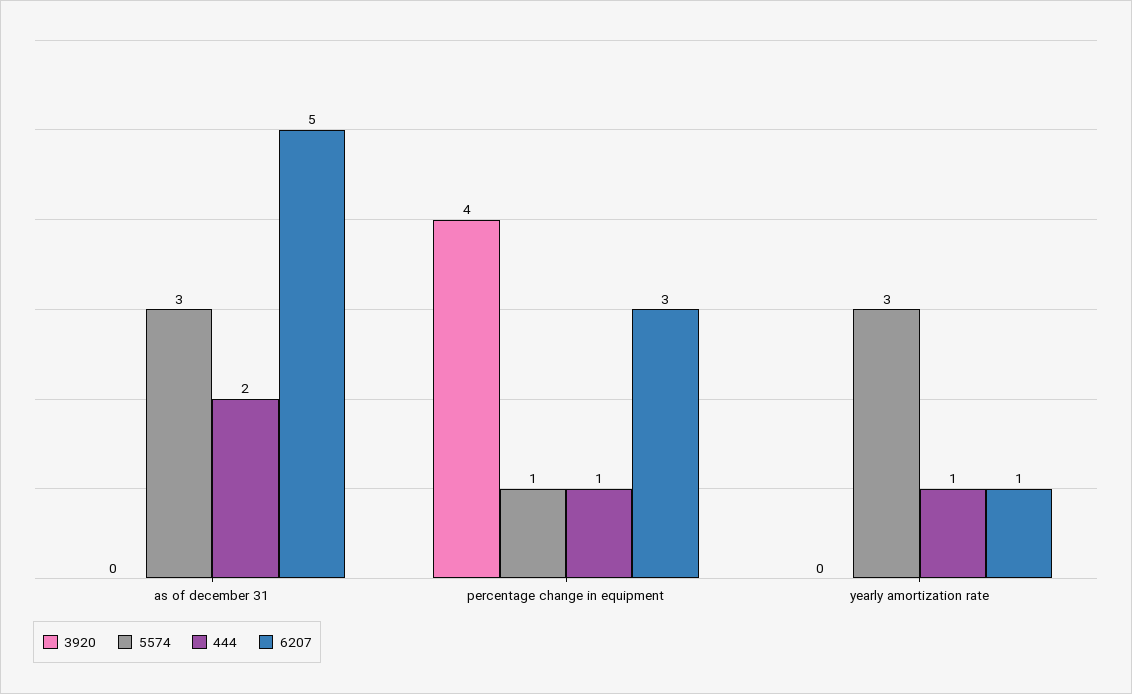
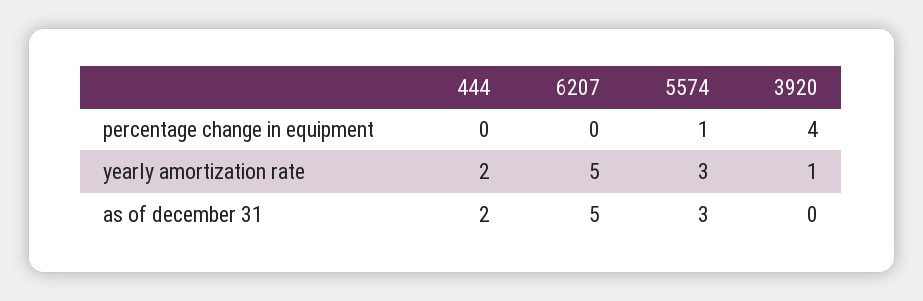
444, percentage change in equipment: 1 -> 0
6207, percentage change in equipment: 3 -> 0
3920, yearly amortization rate: 0 -> 1
444, yearly amortization rate: 1 -> 2
6207, yearly amortization rate: 1 -> 5

